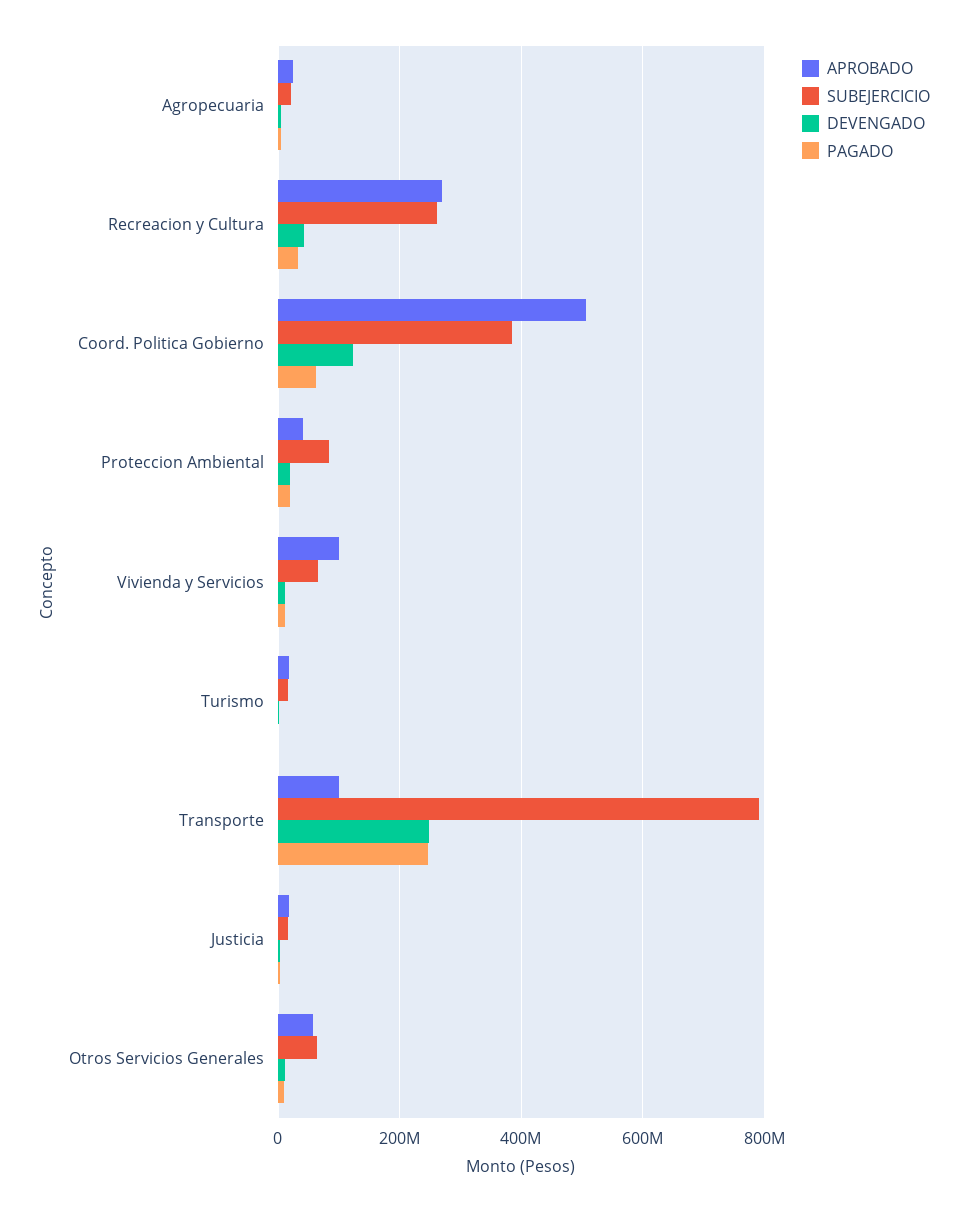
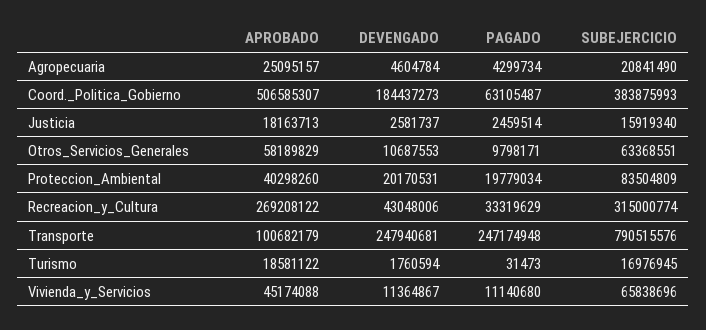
SUBEJERCICIO, Recreacion y Cultura: 260000000 -> 315000774
DEVENGADO, Coord. Politica Gobierno: 120000000 -> 184437273
APROBADO, Vivienda y Servicios: 100000000 -> 45174088

